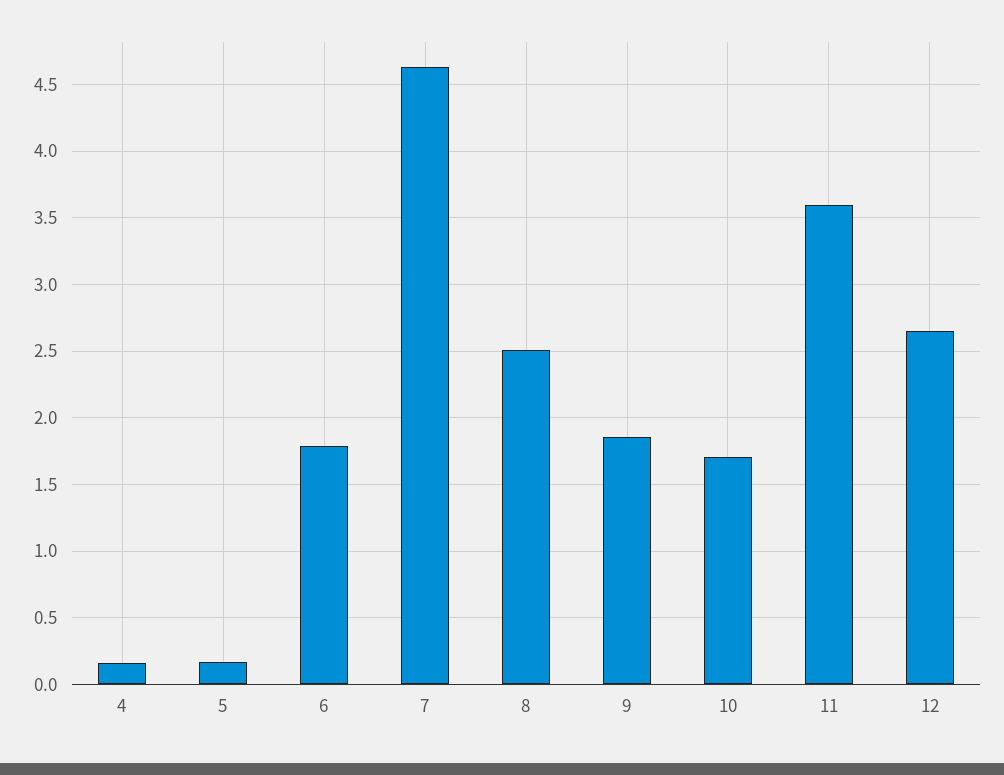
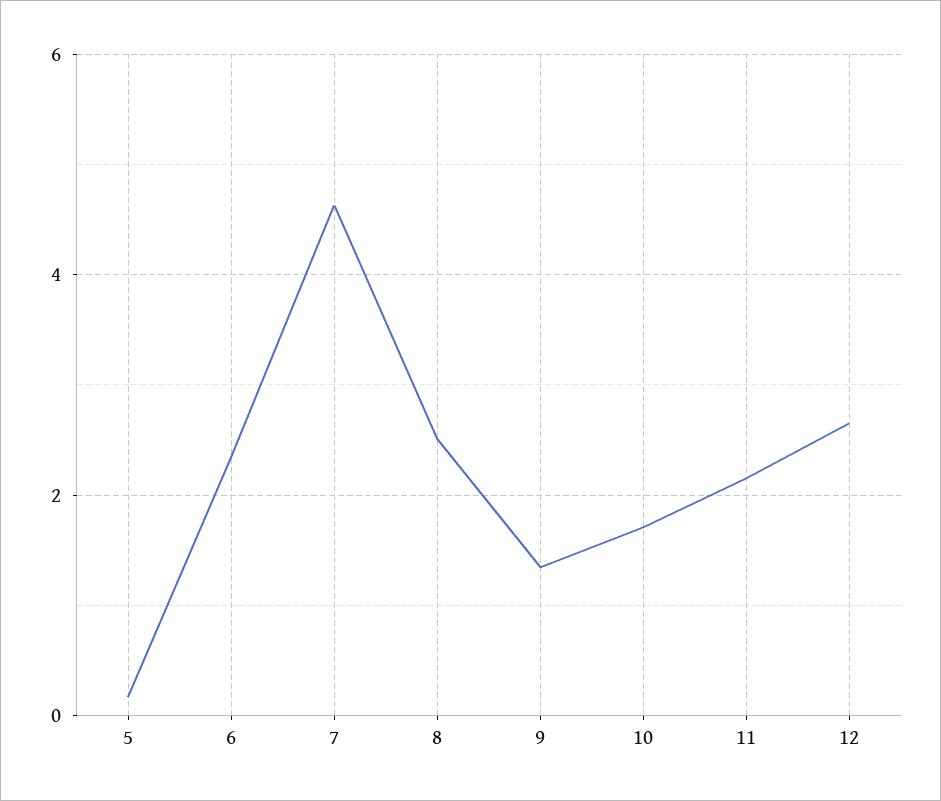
4: 0.15 -> none
6: 1.8 -> 2.4
9: 1.85 -> 1.4
11: 3.6 -> 2.2

